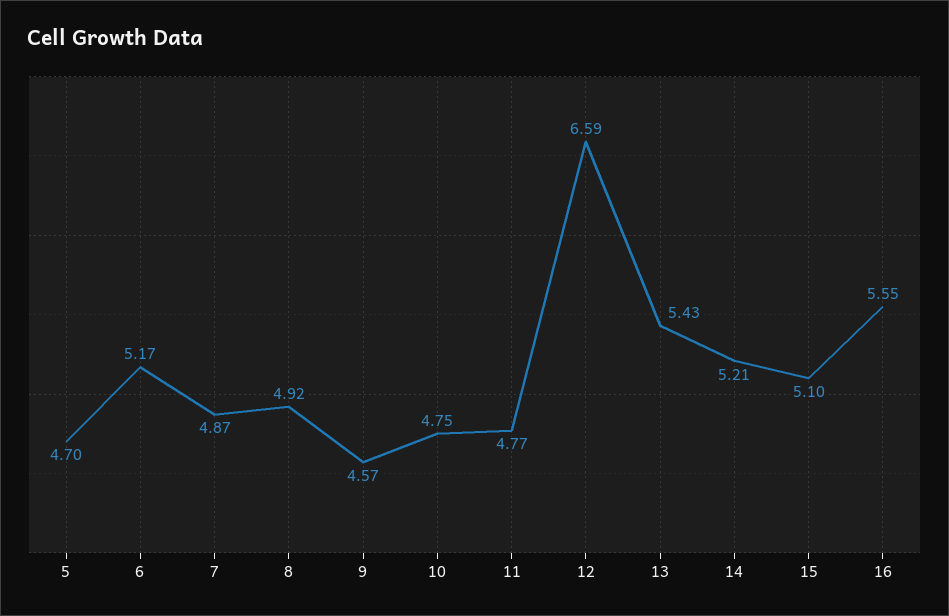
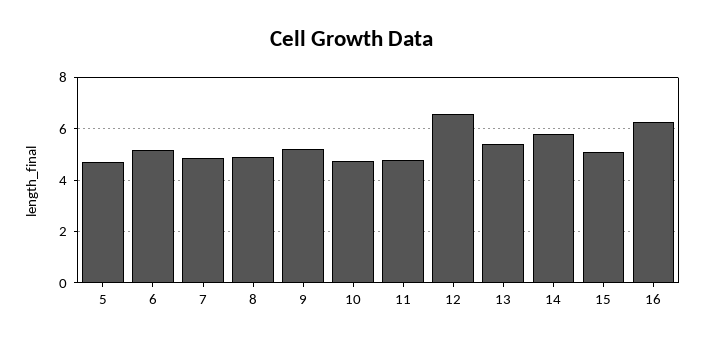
9: 4.57 -> 5.25
14: 5.21 -> 5.75
16: 5.55 -> 6.25

